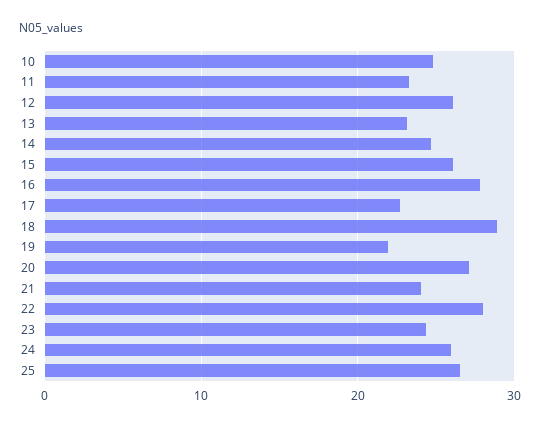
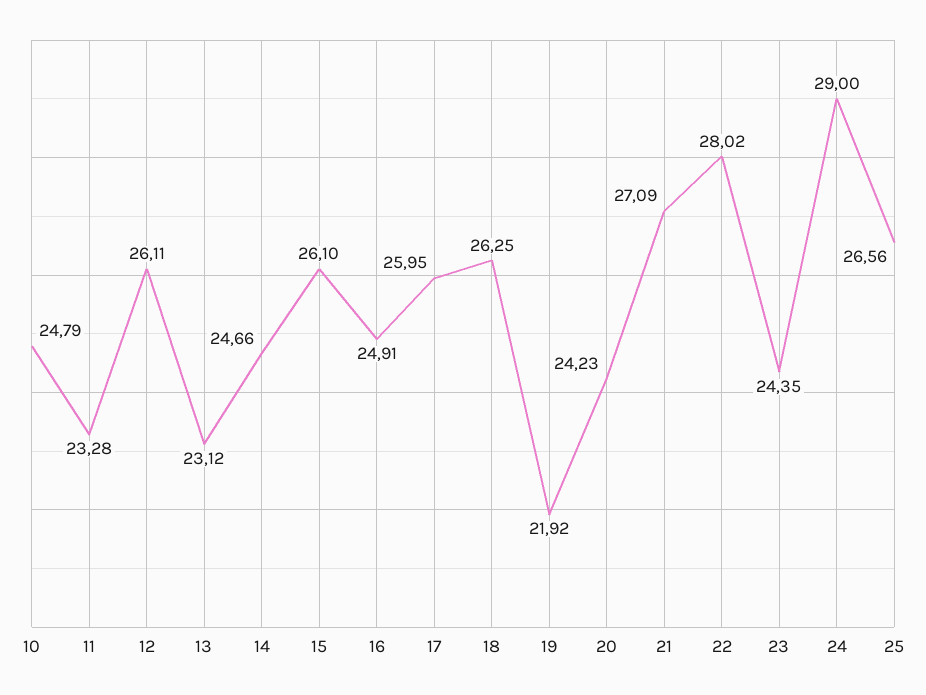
16: 28 -> 24.91
17: 23 -> 25.95
18: 29 -> 26.25
20: 27 -> 24.23
21: 24 -> 27.09
24: 26 -> 29

